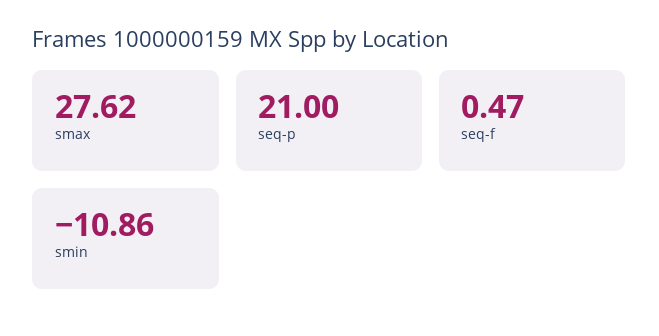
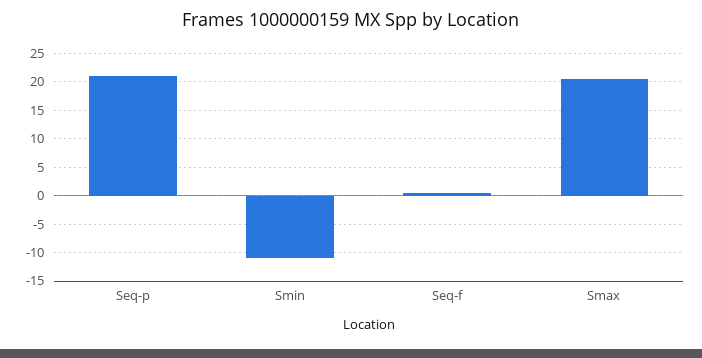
smax: 27.62 -> 20

